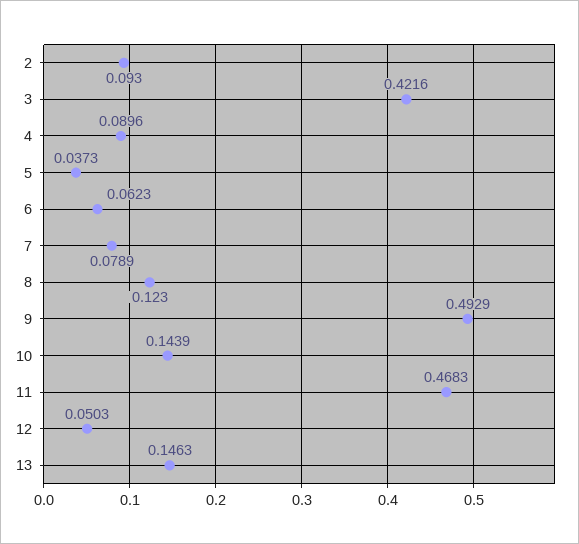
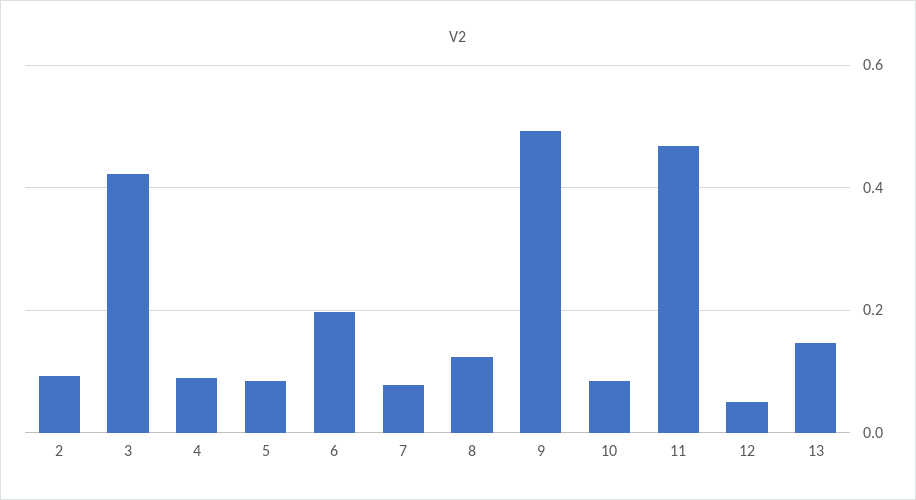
5: 0.0373 -> 0.08
6: 0.0623 -> 0.2
10: 0.1439 -> 0.08

